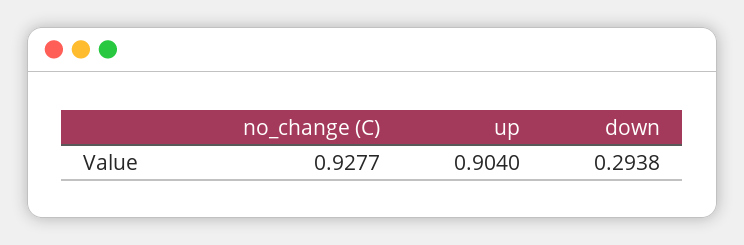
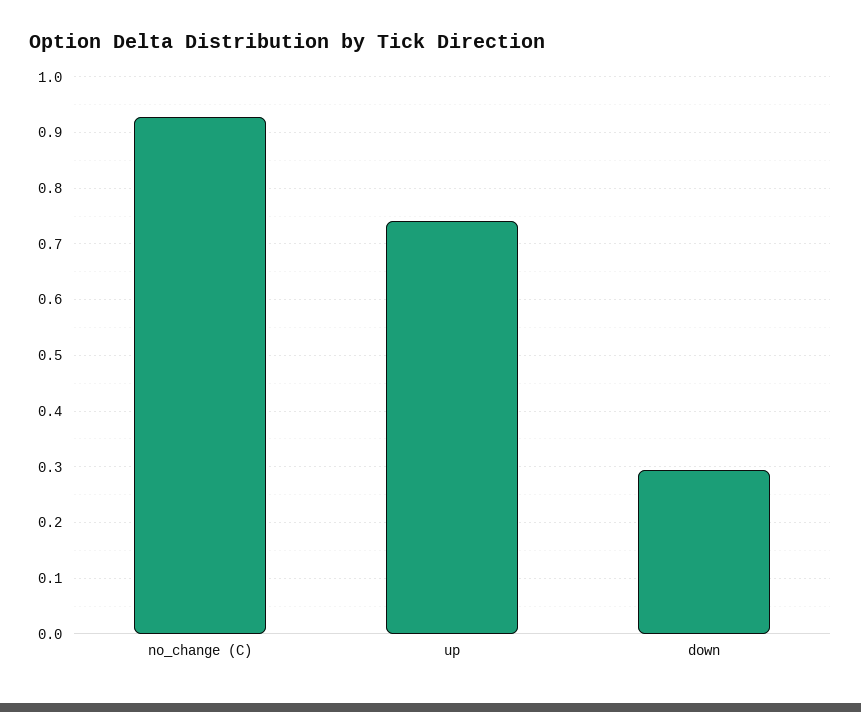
up: 0.904 -> 0.74

